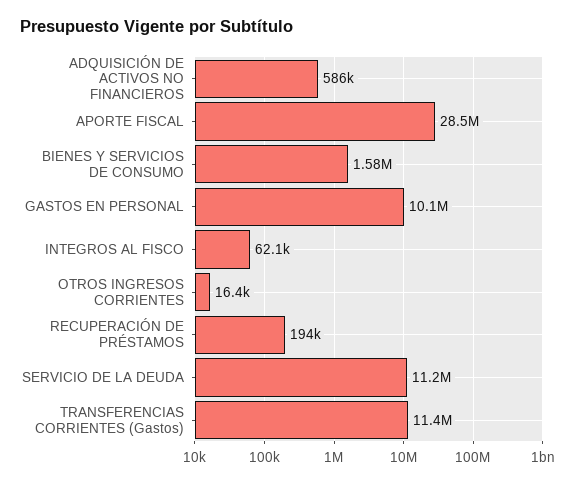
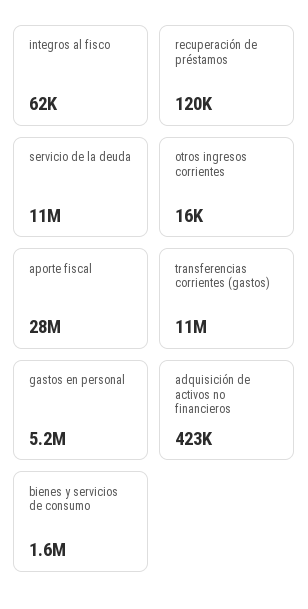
ADQUISICIÓN DE ACTIVOS NO FINANCIEROS: 586000 -> 423000
GASTOS EN PERSONAL: 10100000 -> 5200000
RECUPERACIÓN DE PRÉSTAMOS: 194000 -> 120000

